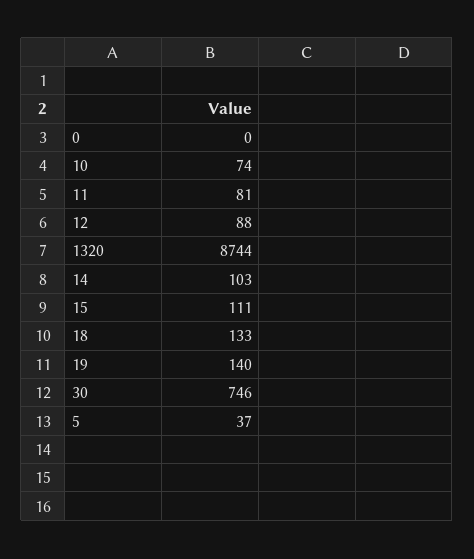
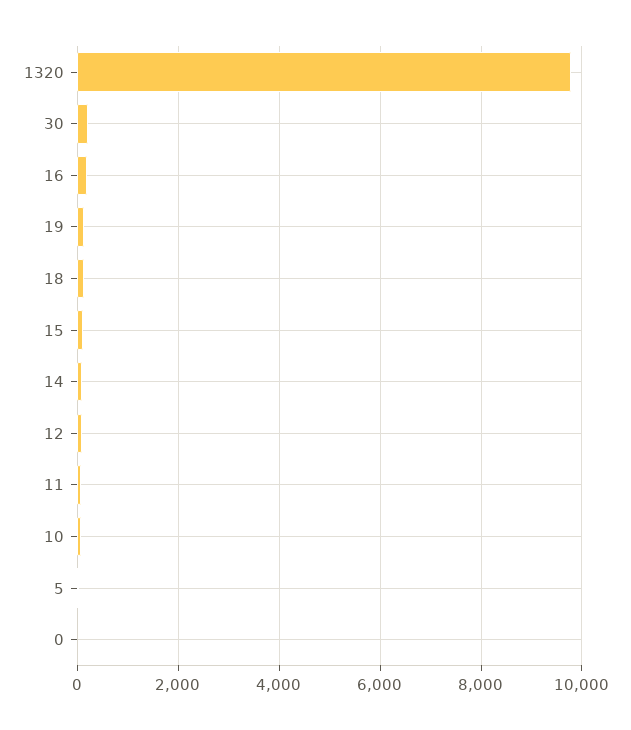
1320: 8744 -> 9800
30: 746 -> 200
16: none -> 200

